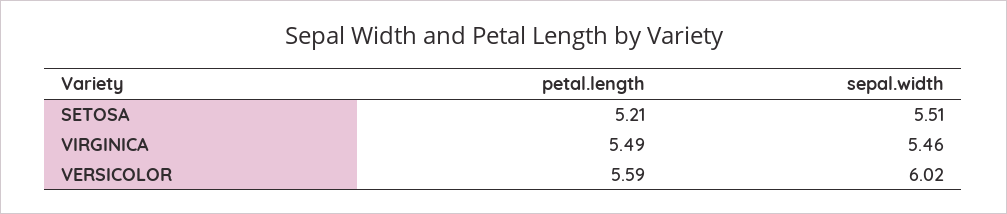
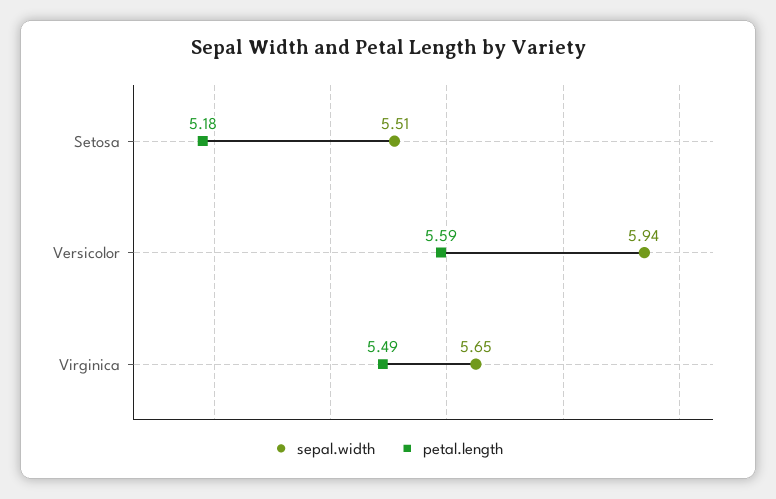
petal.length, SETOSA: 5.21 -> 5.18
sepal.width, VIRGINICA: 5.46 -> 5.65
sepal.width, VERSICOLOR: 6.02 -> 5.94

